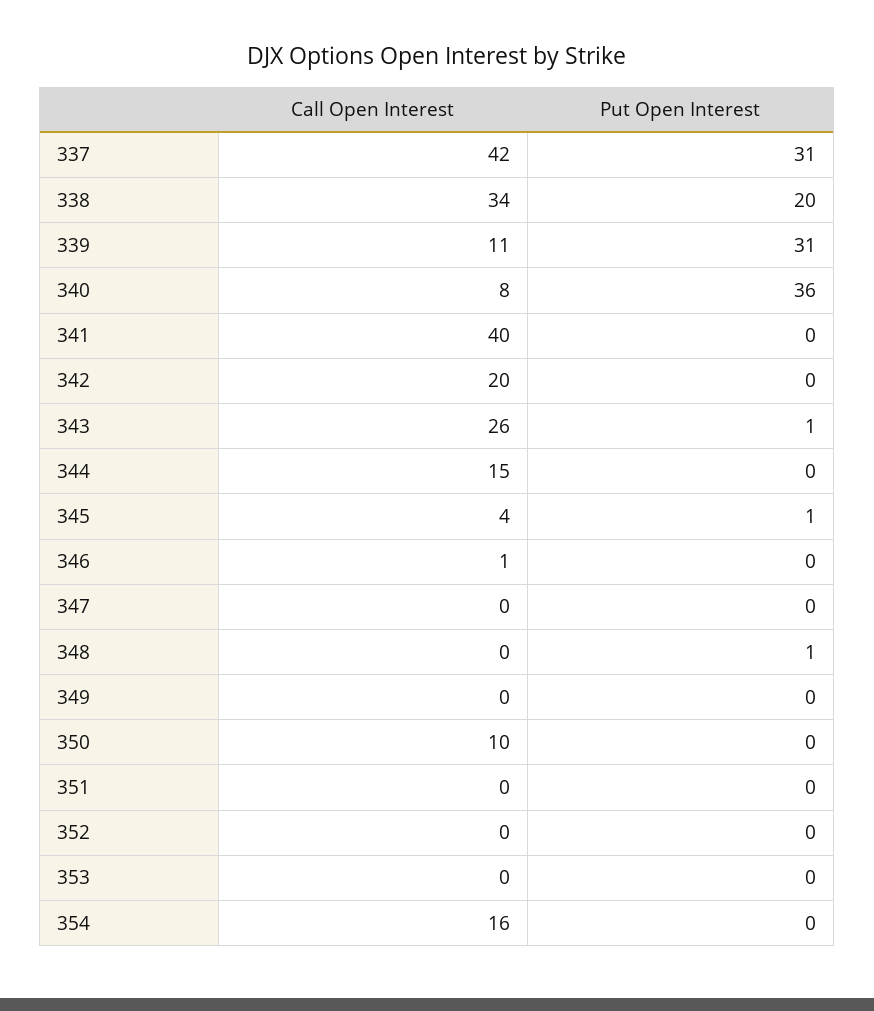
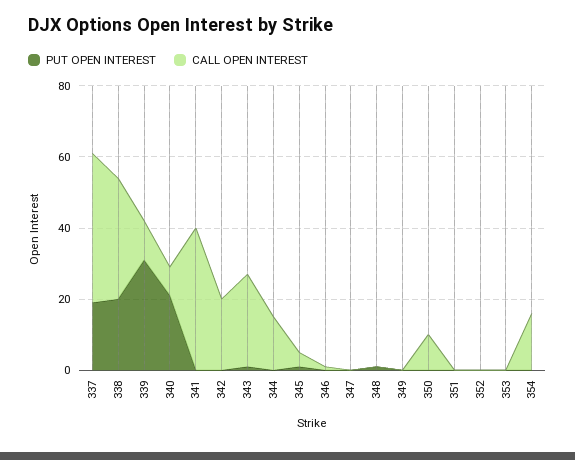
Put Open Interest, 337: 31 -> 20
Put Open Interest, 340: 36 -> 20

